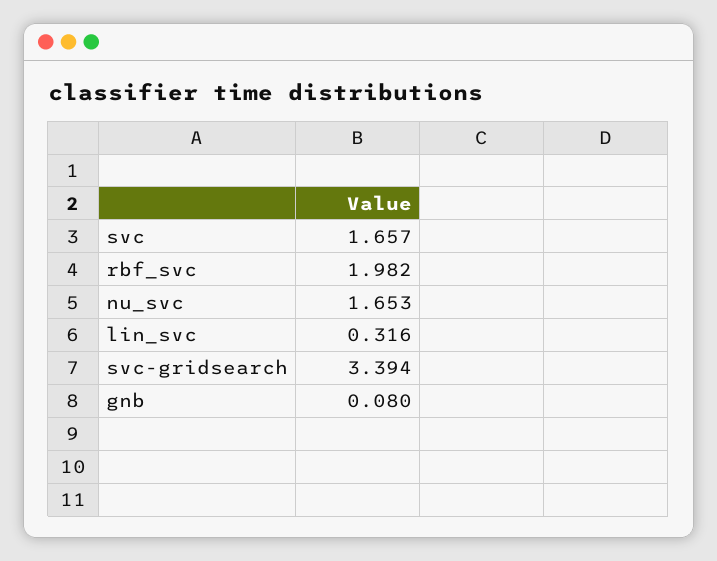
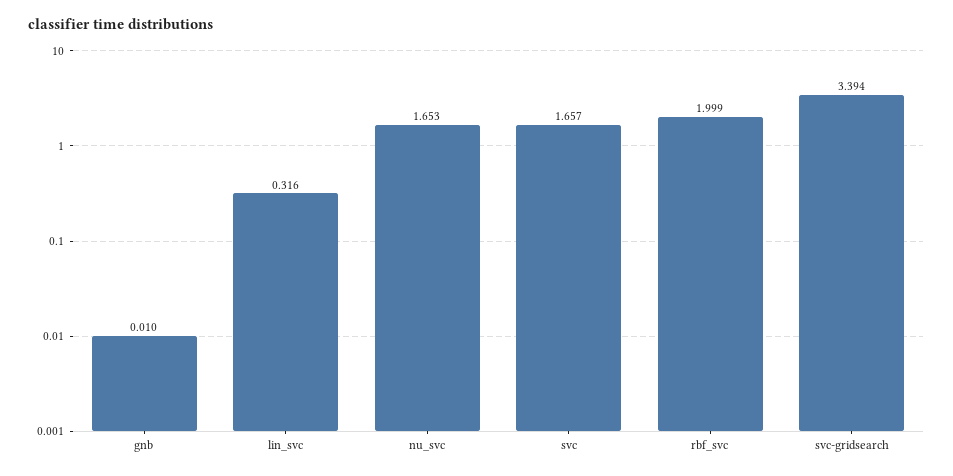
rbf_svc: 1.982 -> 1.999
gnb: 0.08 -> 0.01

